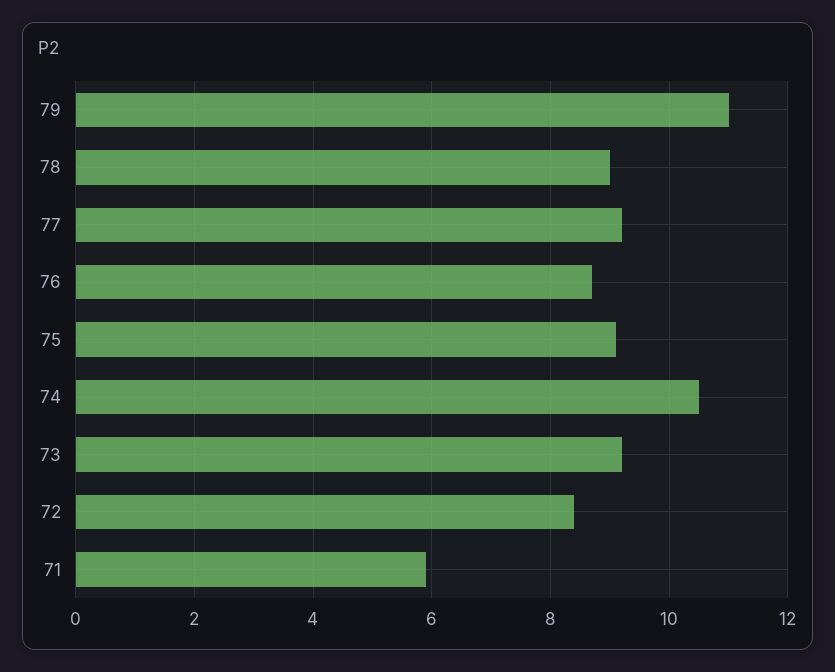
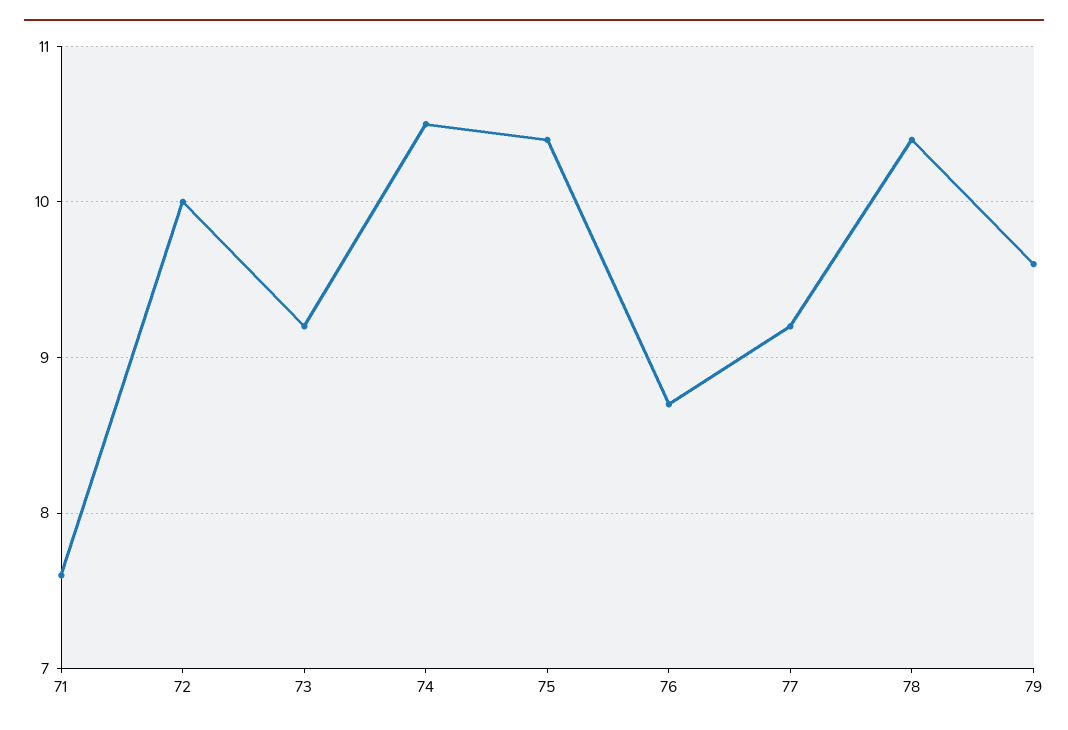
79: 11 -> 9.6
78: 9 -> 10.4
75: 9 -> 10.4
72: 8.5 -> 10
71: 6 -> 7.6

